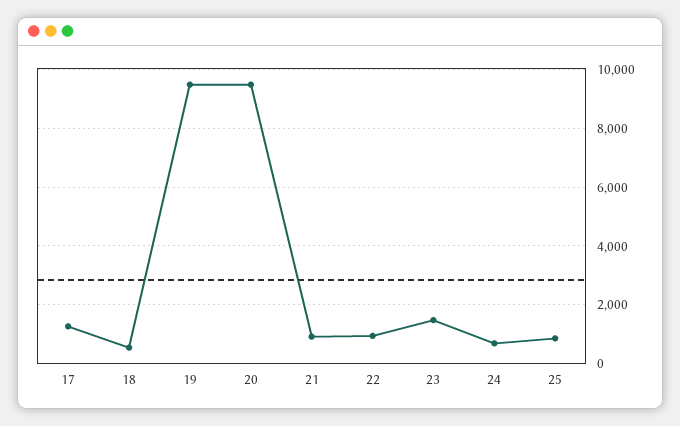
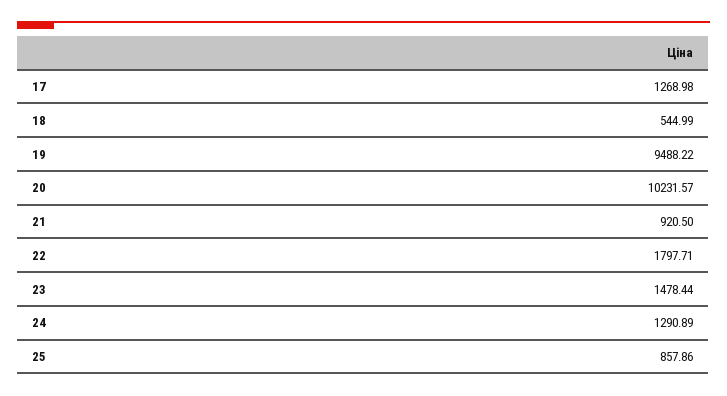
20: 9500 -> 10231.57
22: 1000 -> 1797.71
24: 750 -> 1290.89

